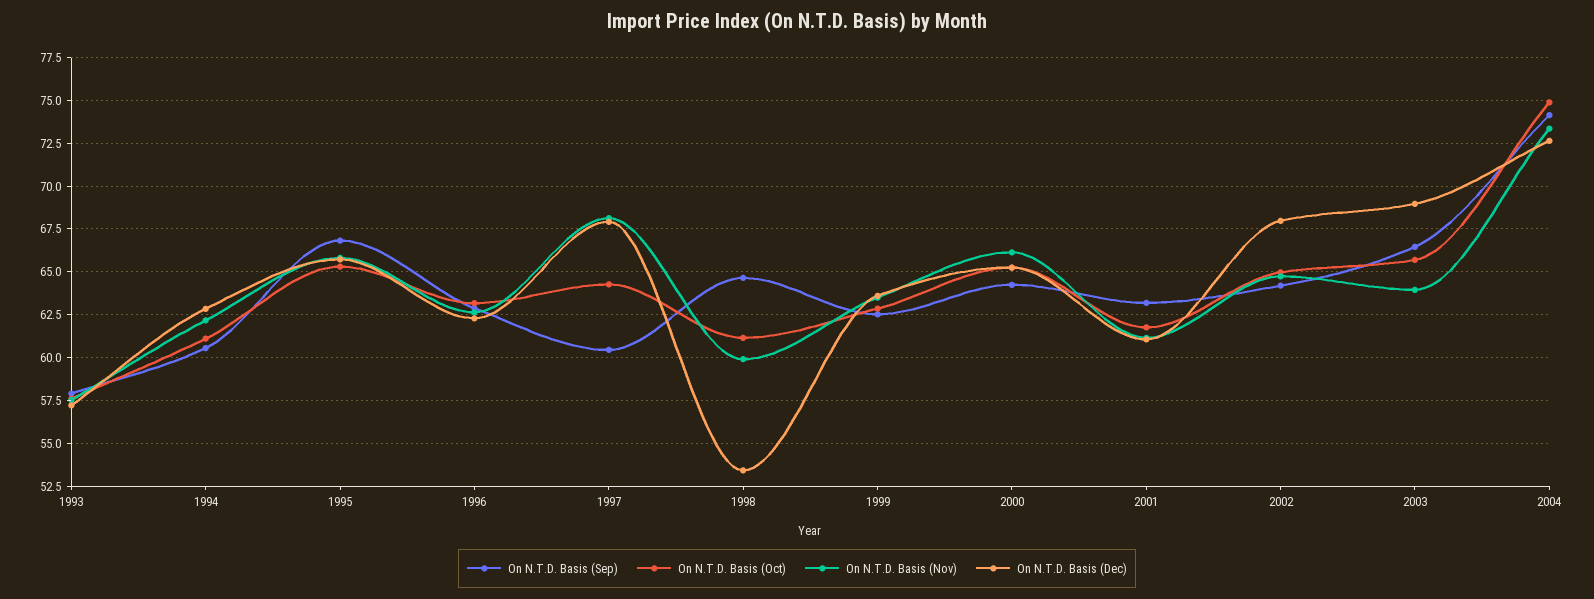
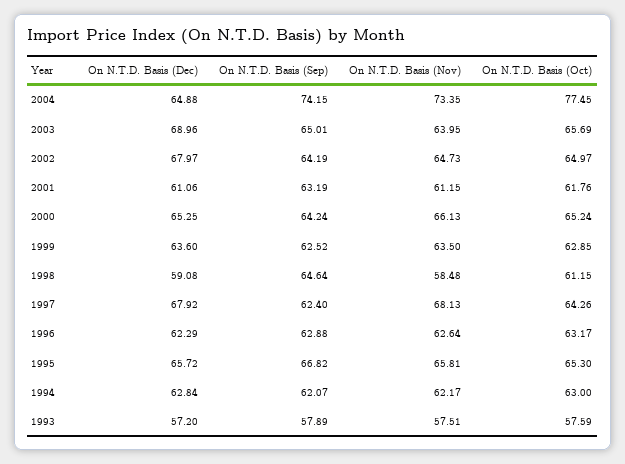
On N.T.D. Basis (Sep), 1994: 60.5 -> 62.07
On N.T.D. Basis (Oct), 1994: 61 -> 63
On N.T.D. Basis (Sep), 1997: 60.5 -> 62.4
On N.T.D. Basis (Nov), 1998: 60 -> 58.48
On N.T.D. Basis (Dec), 1998: 53.5 -> 59.08
On N.T.D. Basis (Sep), 2003: 66.5 -> 65.01
On N.T.D. Basis (Oct), 2004: 75 -> 77.45
On N.T.D. Basis (Dec), 2004: 72.5 -> 64.88

